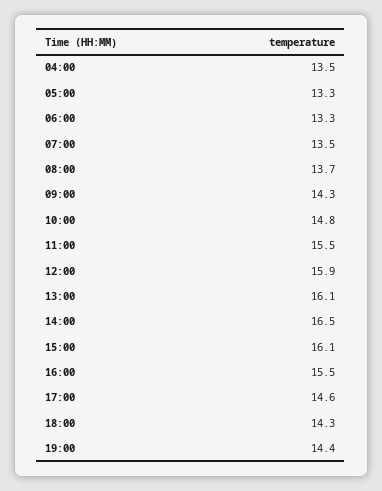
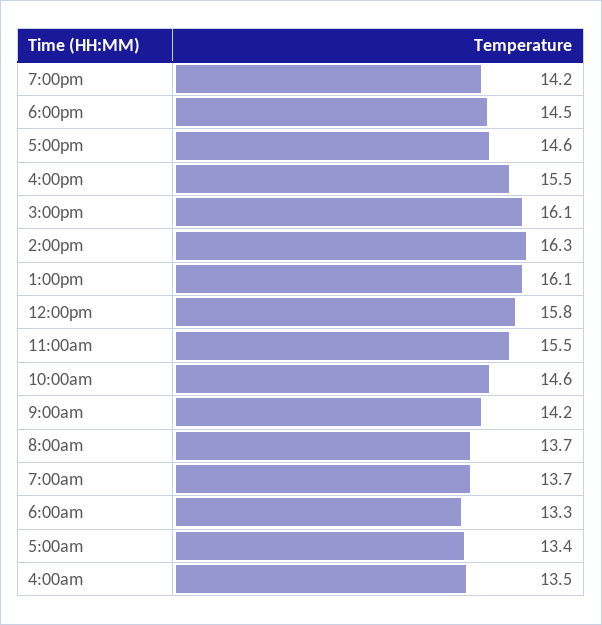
05:00: 13.3 -> 13.4
07:00: 13.5 -> 13.7
09:00: 14.3 -> 14.2
10:00: 14.8 -> 14.6
12:00: 15.9 -> 15.8
14:00: 16.5 -> 16.3
18:00: 14.3 -> 14.5
19:00: 14.4 -> 14.2

